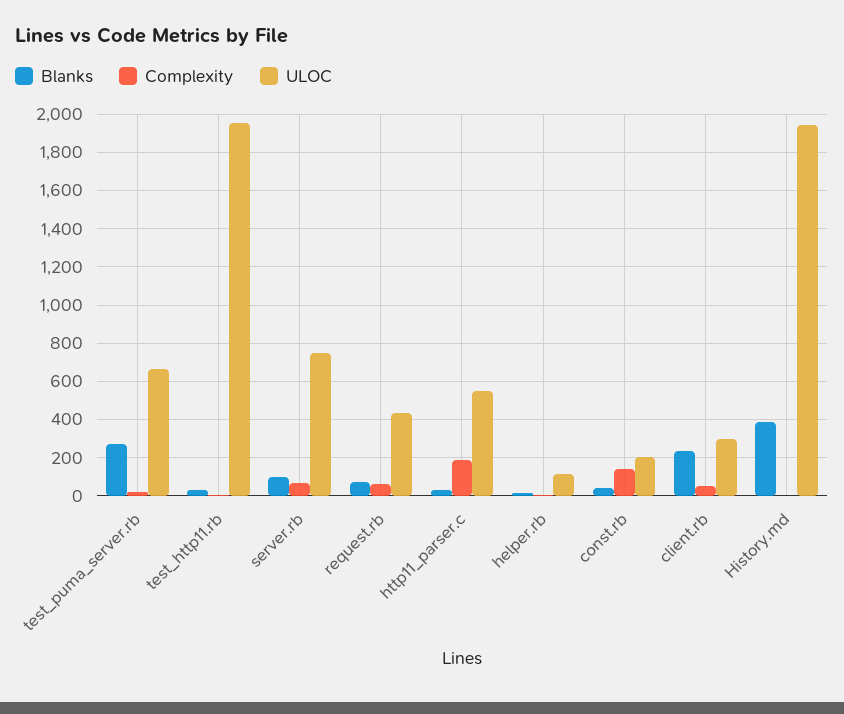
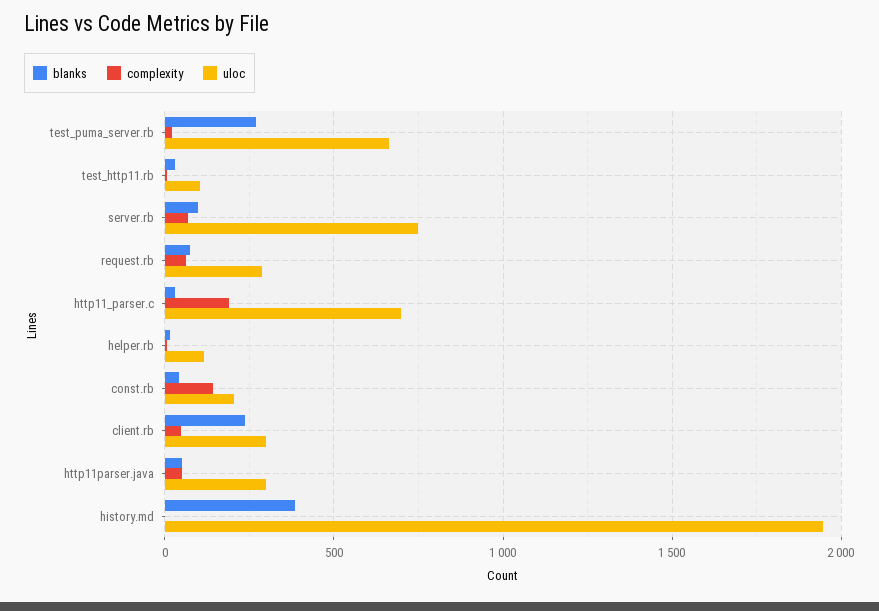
ULOC, test_http11.rb: 1950 -> 100
ULOC, request.rb: 450 -> 300
ULOC, http11_parser.c: 550 -> 700
Blanks, http11parser.java: none -> 50
Complexity, http11parser.java: none -> 50
ULOC, http11parser.java: none -> 300

